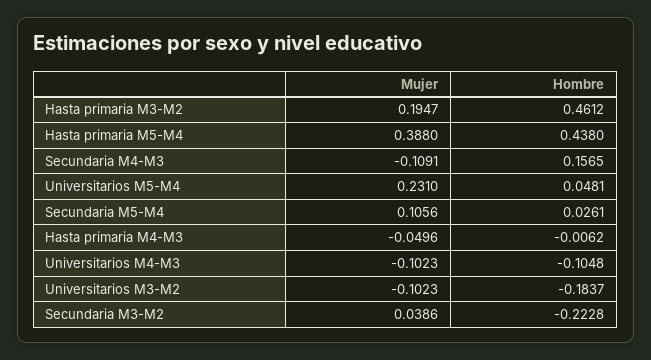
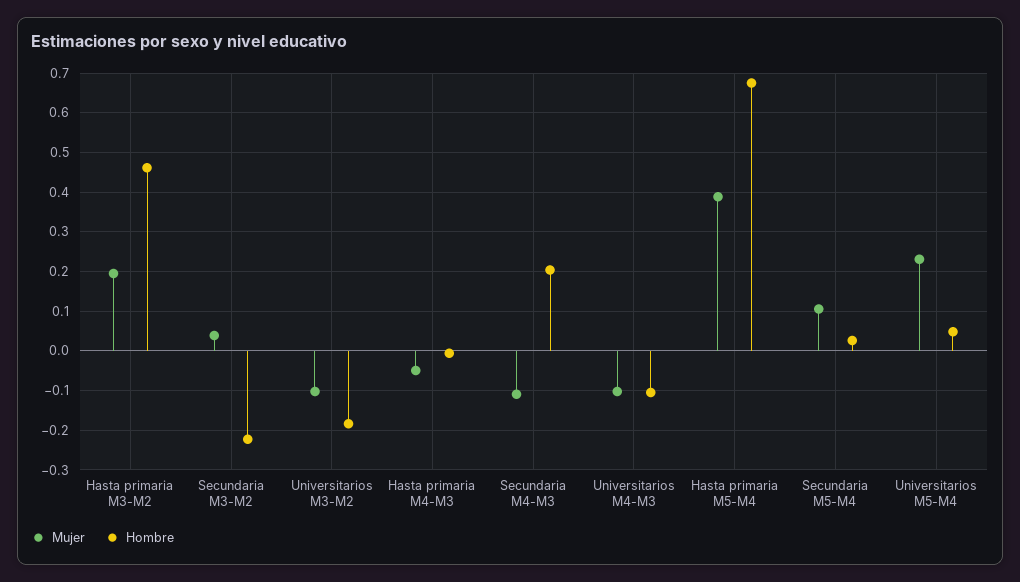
Hombre, Hasta primaria M5-M4: 0.438 -> 0.68
Hombre, Secundaria M4-M3: 0.1565 -> 0.2

